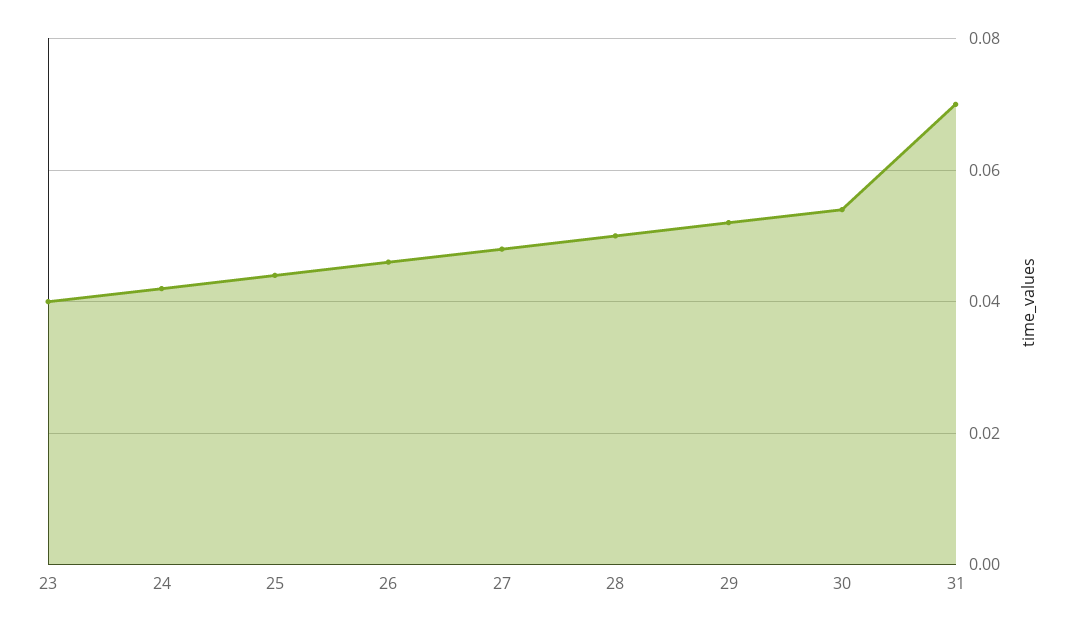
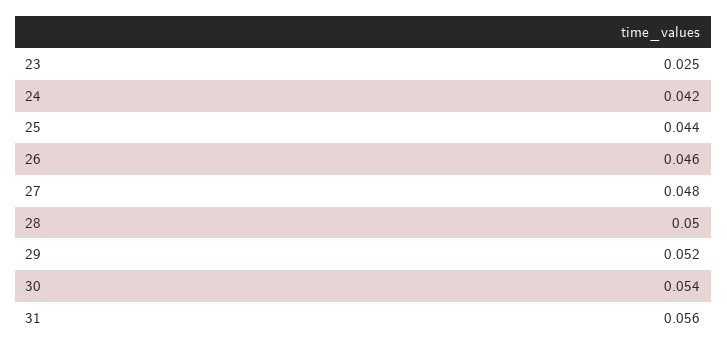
23: 0.04 -> 0.025
31: 0.07 -> 0.056

